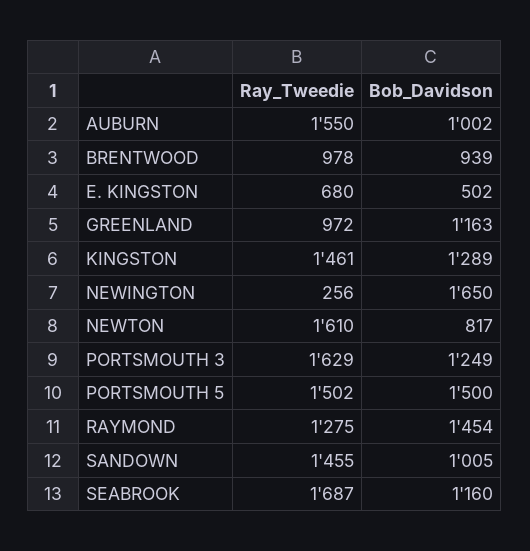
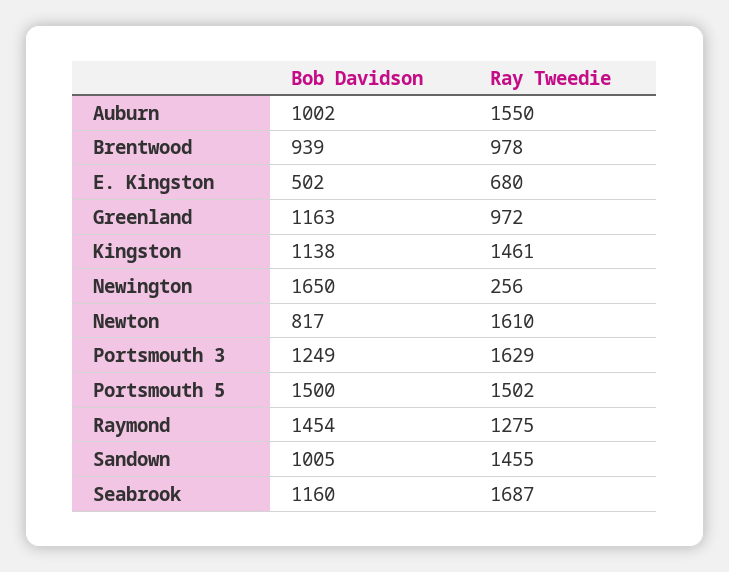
Bob_Davidson, KINGSTON: 1289 -> 1138

